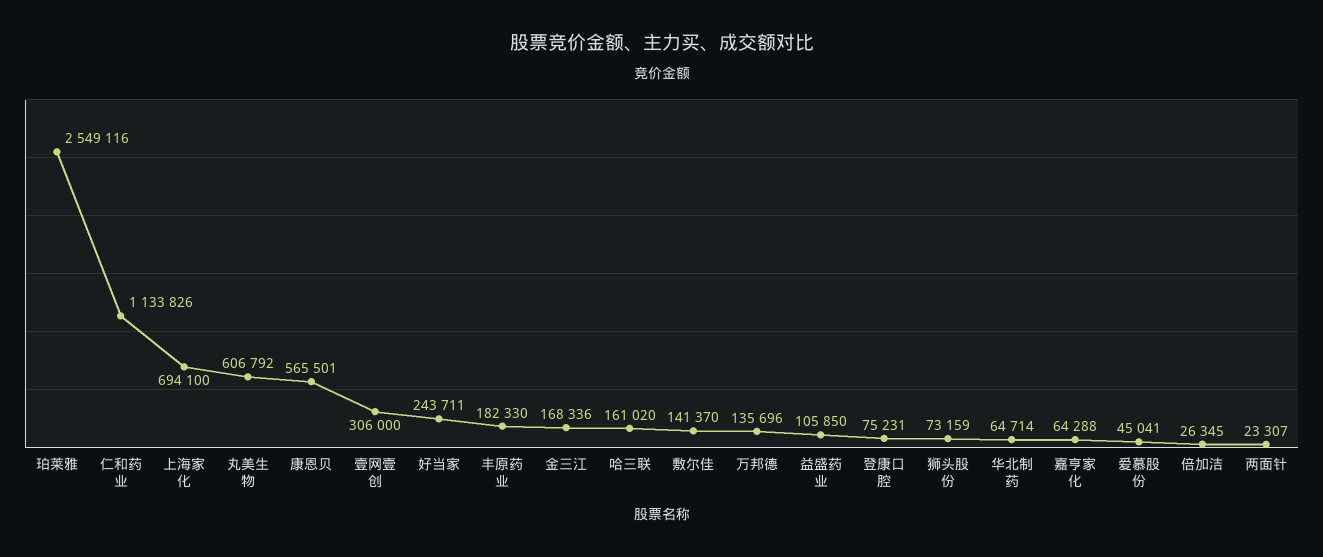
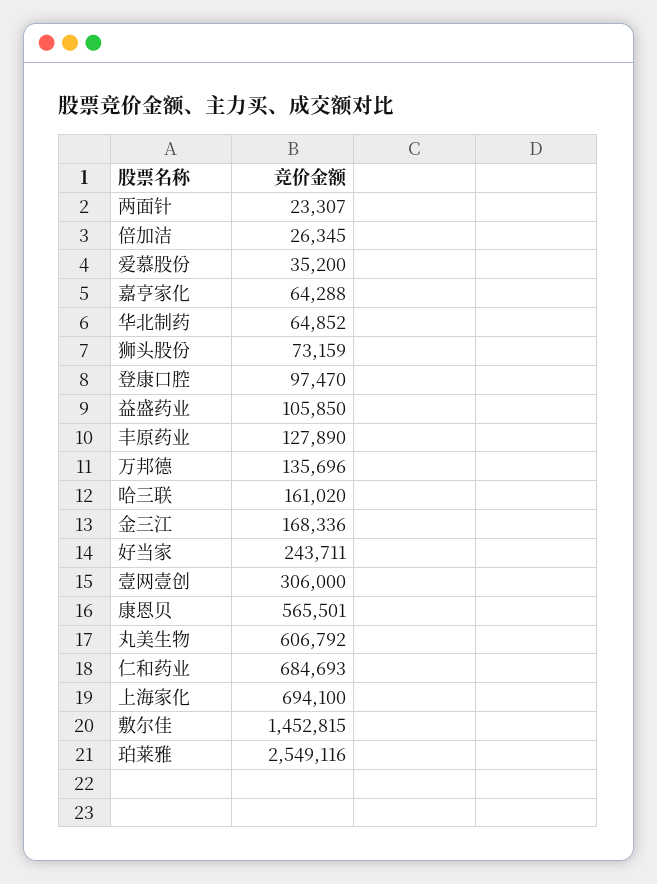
仁和药业: 1133826 -> 684693
丰原药业: 182330 -> 127890
敷尔佳: 141370 -> 1452815
登康口腔: 75231 -> 97470
华北制药: 64714 -> 64852
爱慕股份: 45041 -> 35200

